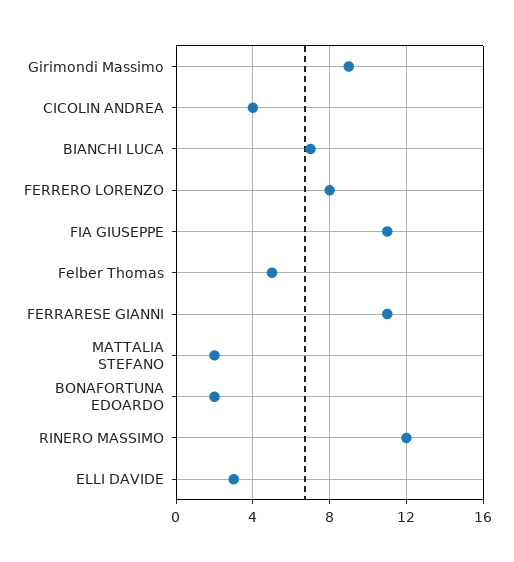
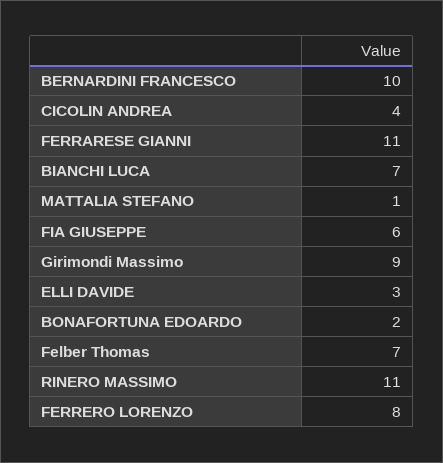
FIA GIUSEPPE: 11 -> 6
Felber Thomas: 5 -> 7
MATTALIA STEFANO: 2 -> 1
RINERO MASSIMO: 12 -> 11
BERNARDINI FRANCESCO: none -> 10

